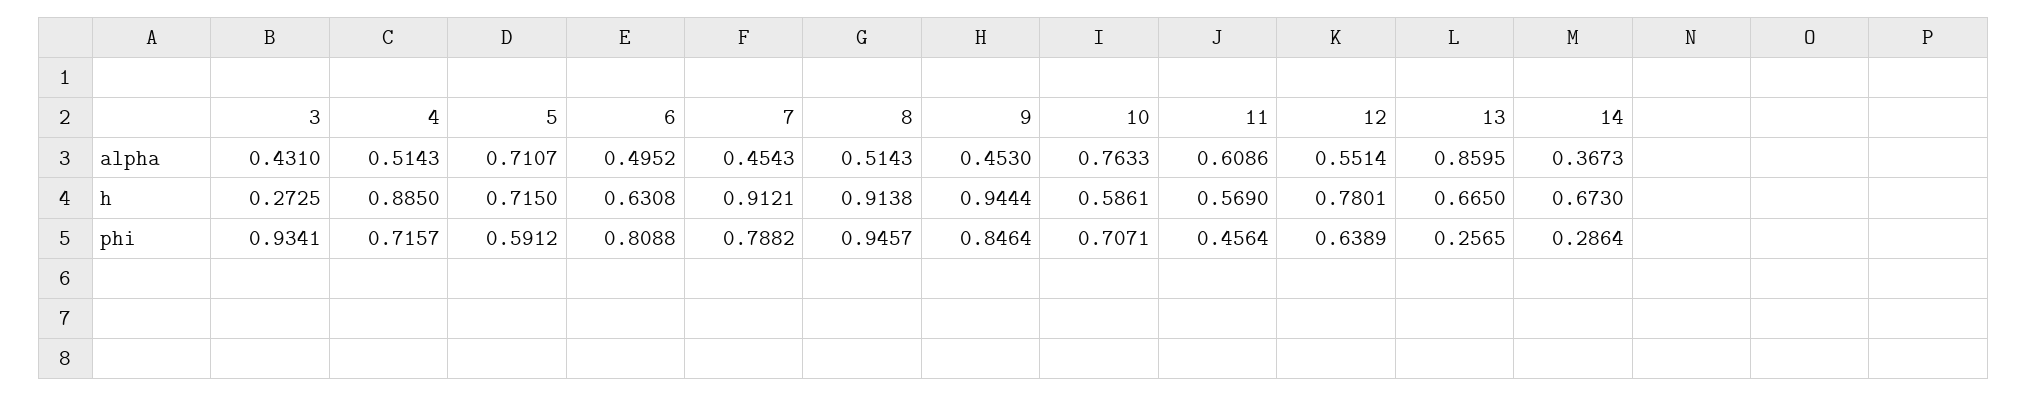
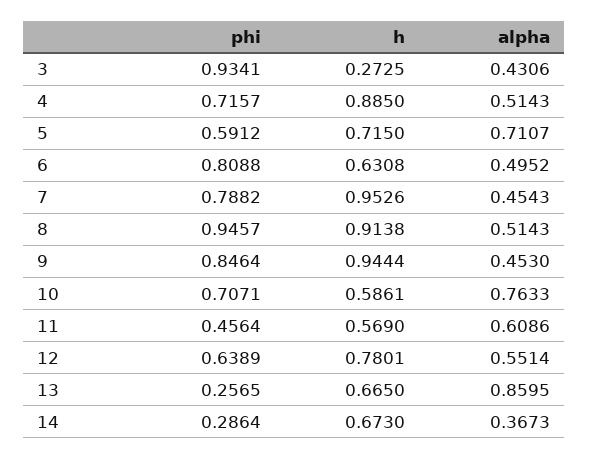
3, alpha: 0.431 -> 0.4306
7, h: 0.9121 -> 0.9526

